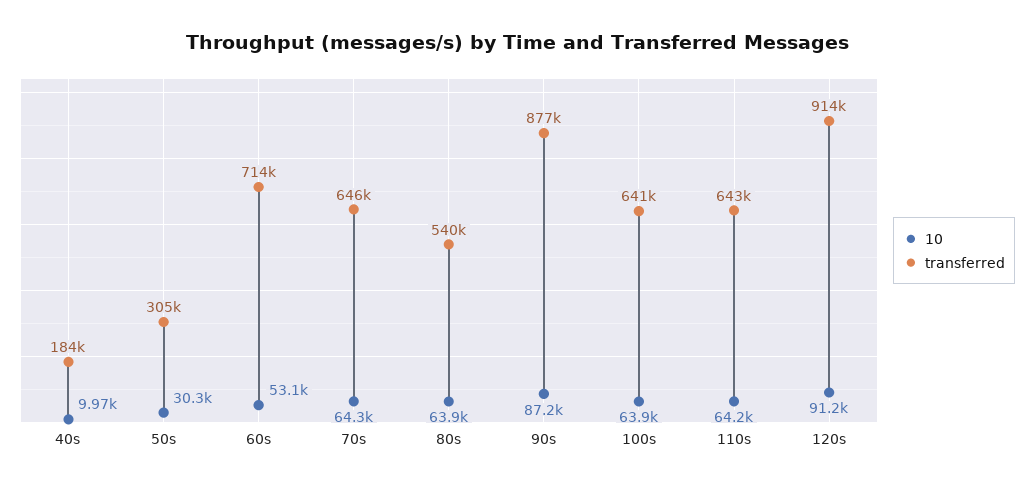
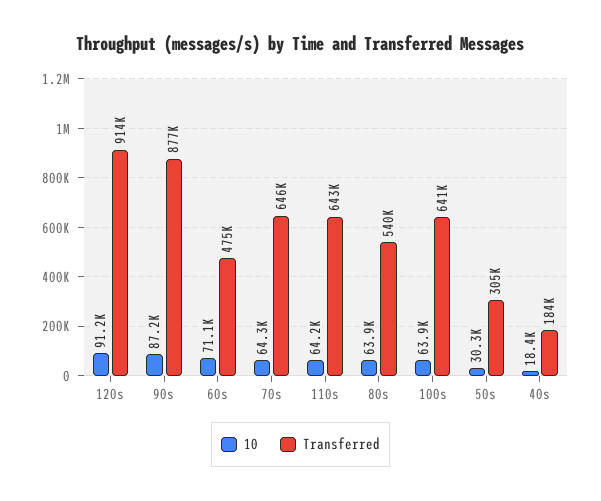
10, 40s: 9970 -> 18400
10, 60s: 53100 -> 71100
transferred, 60s: 714000 -> 475000

